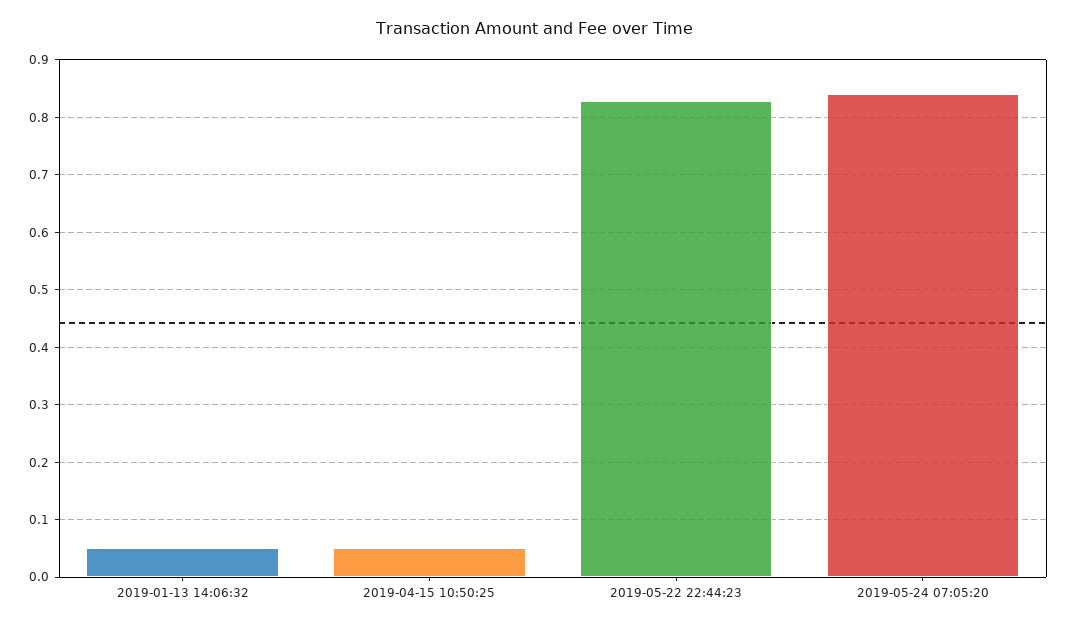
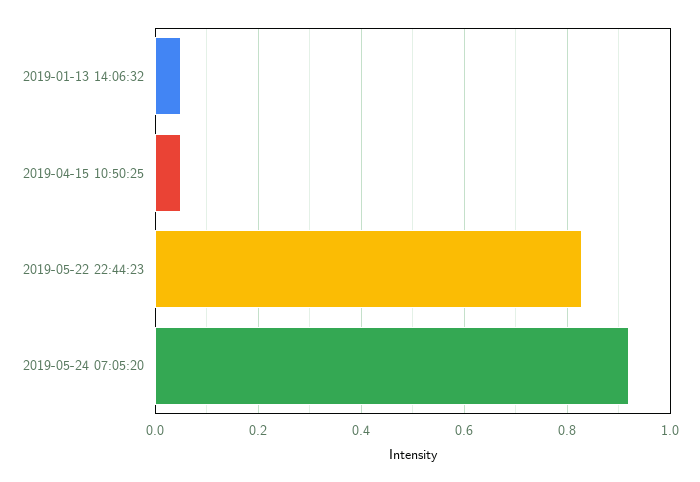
2019-05-24 07:05:20: 0.84 -> 0.92

